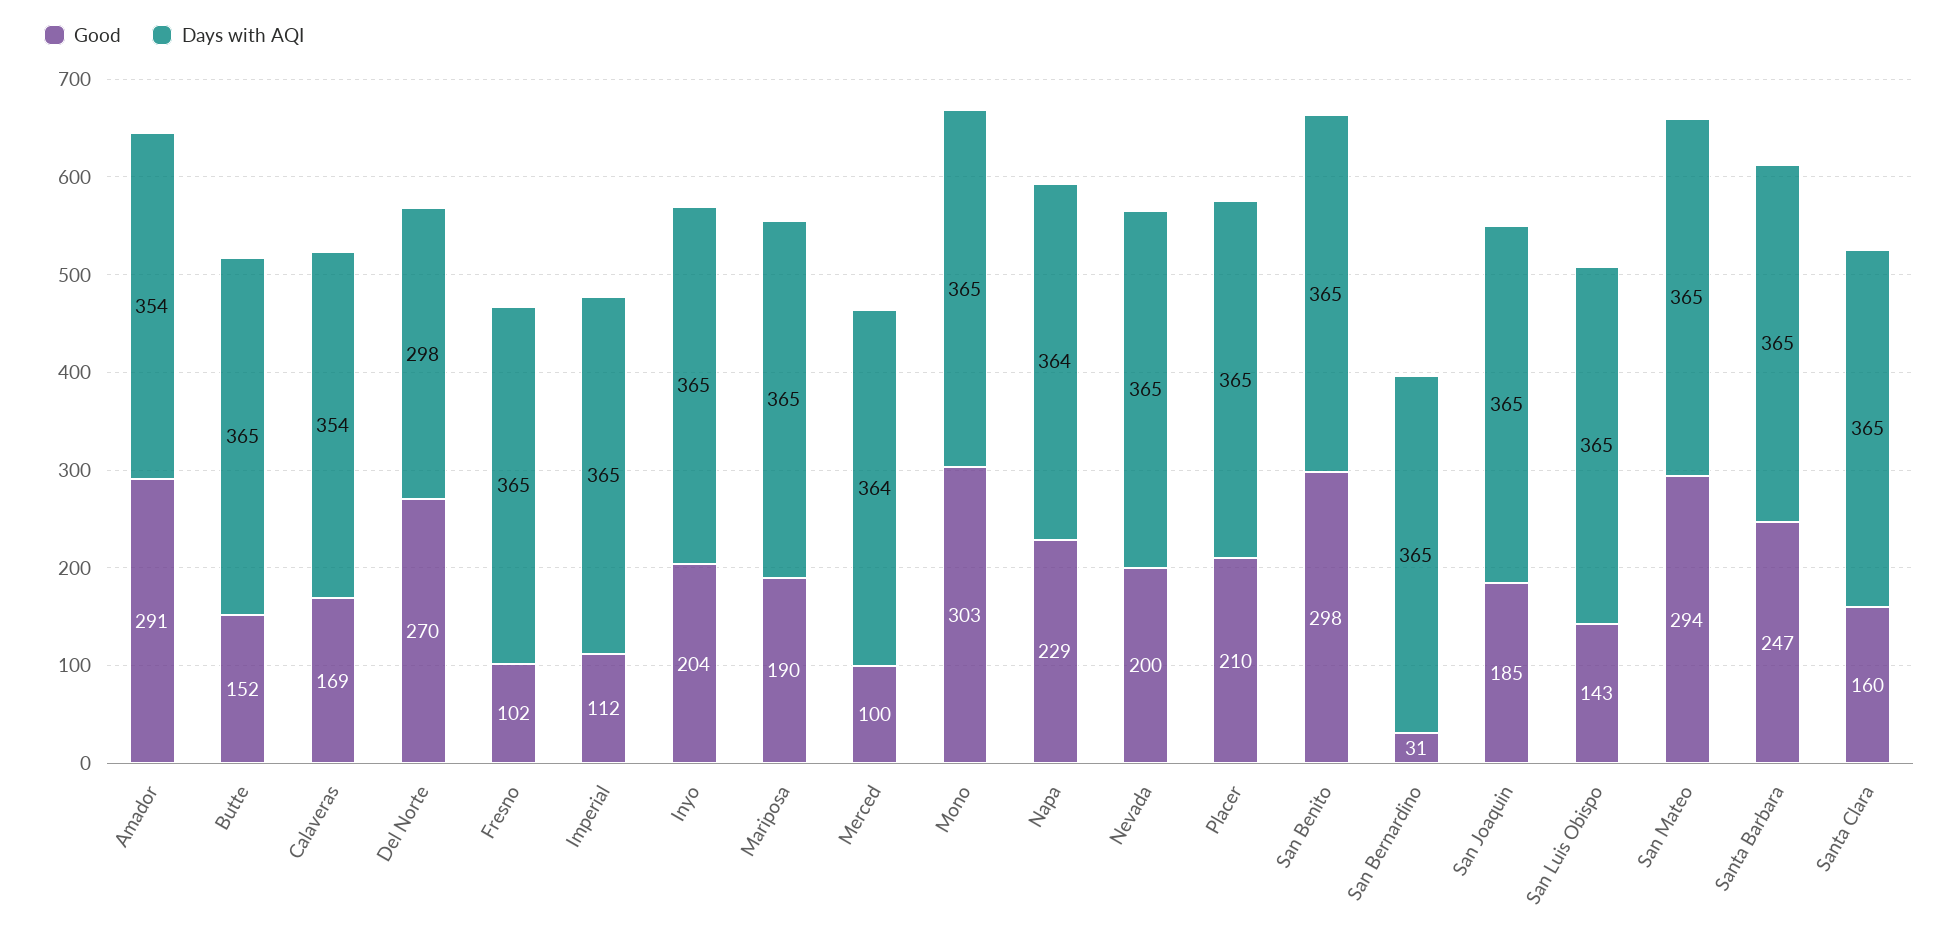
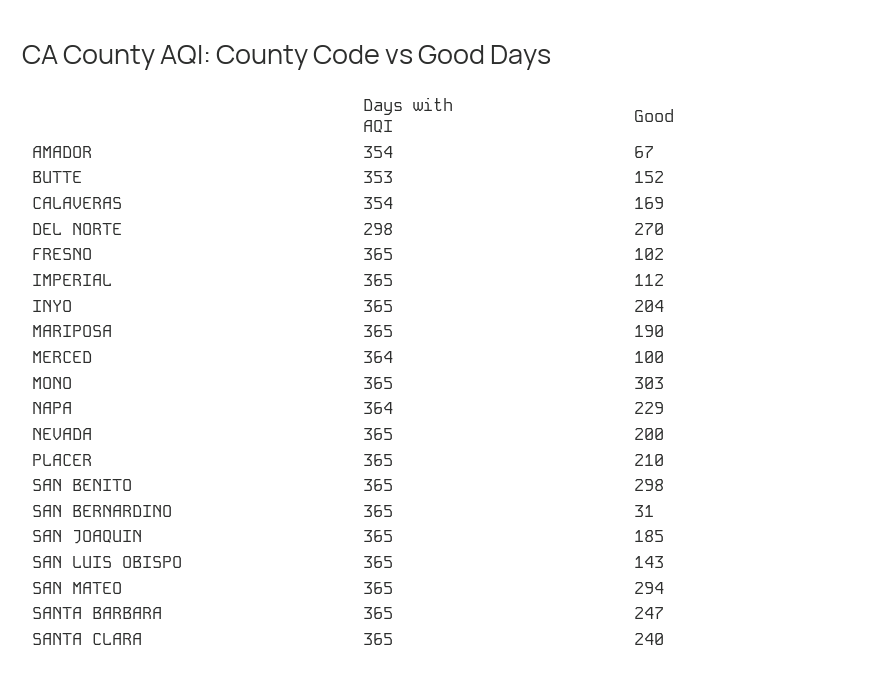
Good, Amador: 291 -> 67
Days with AQI, Butte: 365 -> 353
Good, Santa Clara: 160 -> 240

